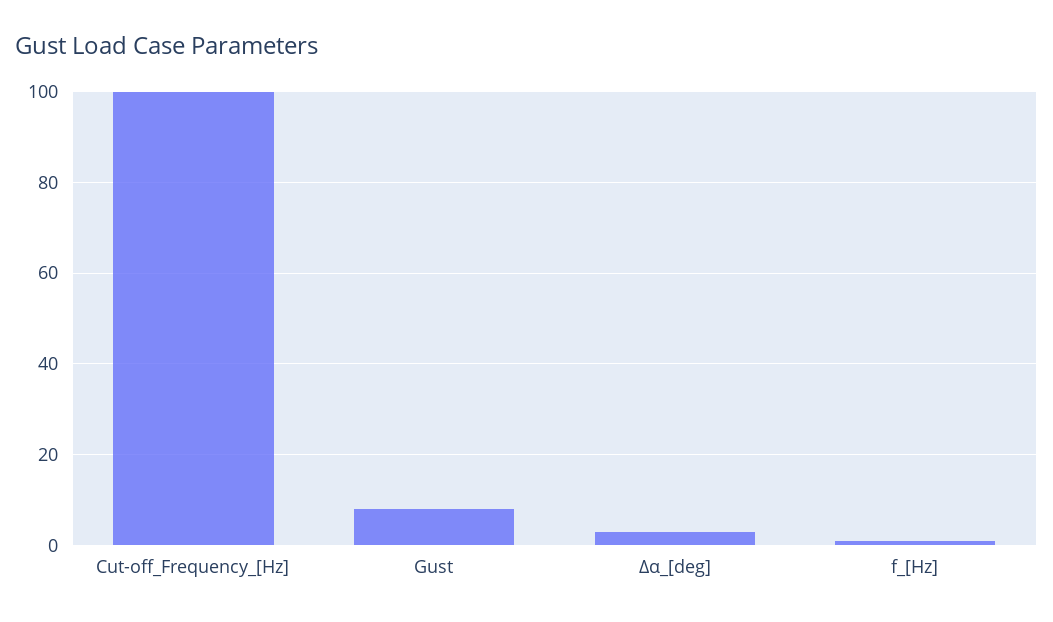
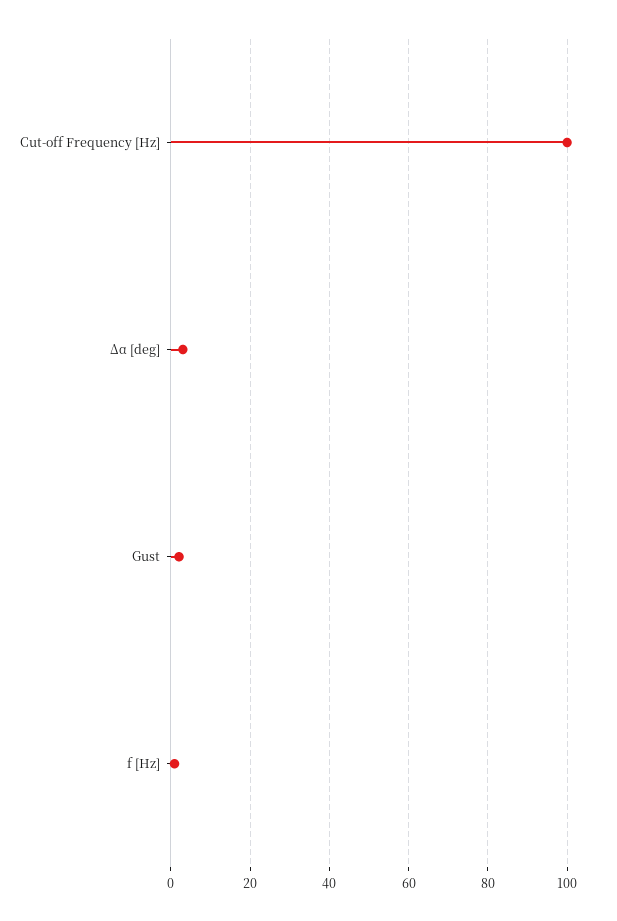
Gust: 8 -> 2

